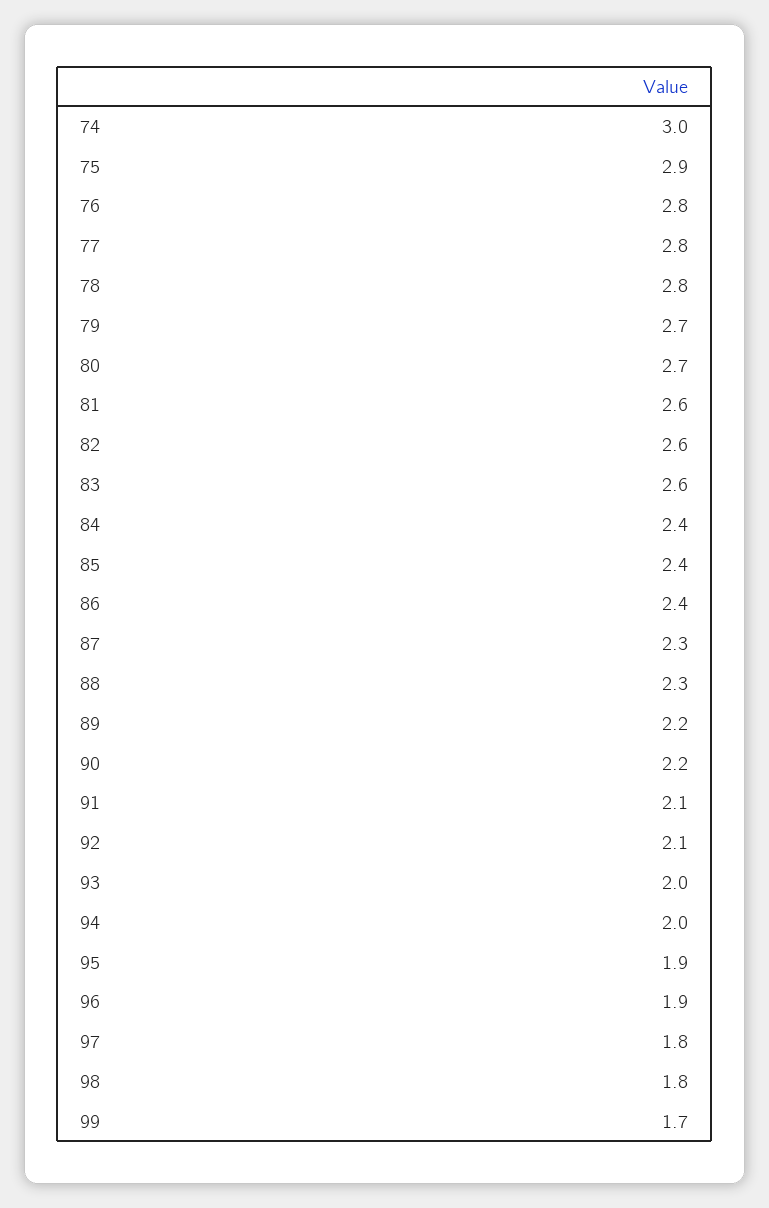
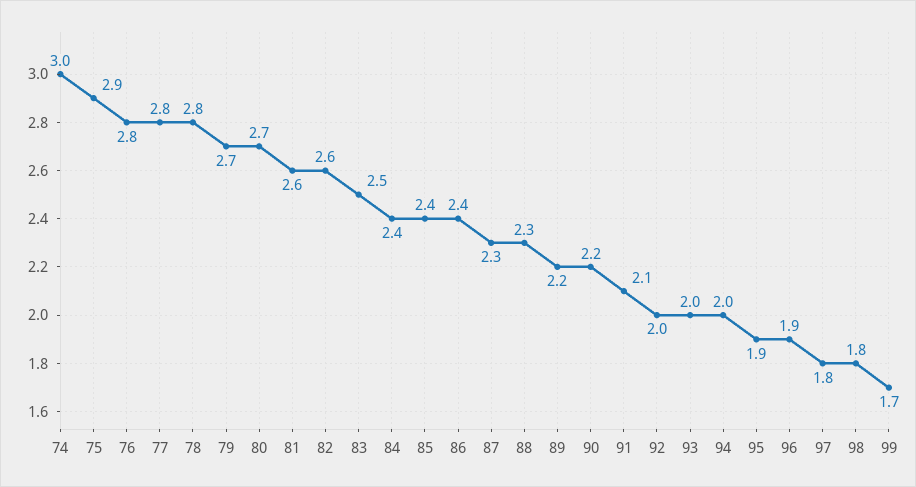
83: 2.6 -> 2.5
92: 2.1 -> 2

